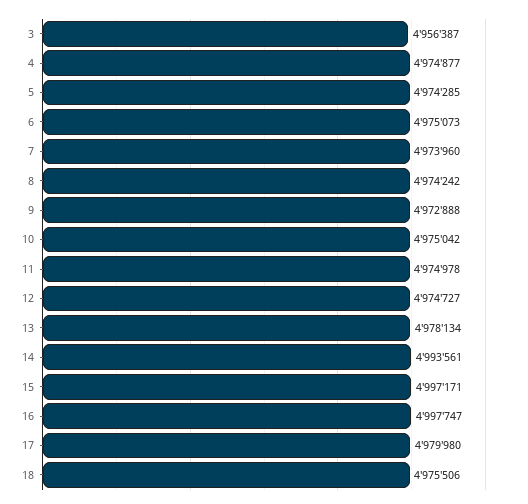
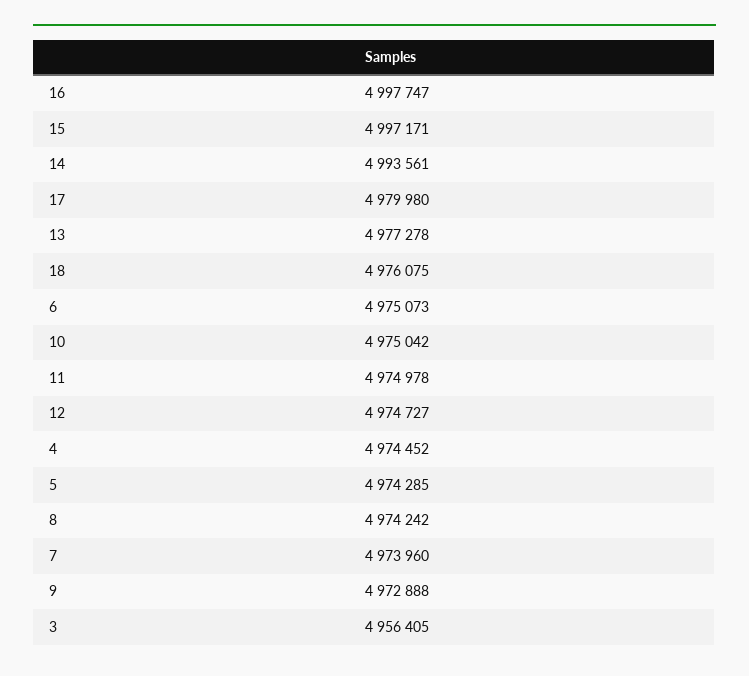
3: 4956387 -> 4956405
4: 4974877 -> 4974452
13: 4978134 -> 4977278
18: 4975506 -> 4976075

